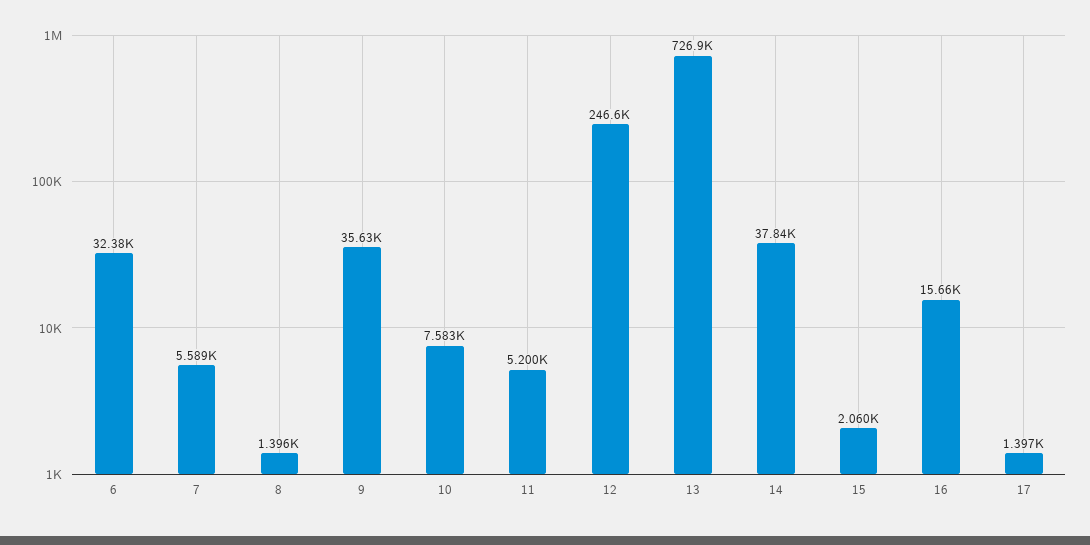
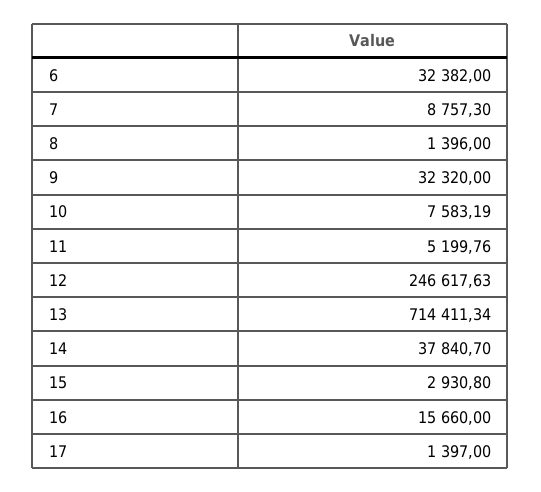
7: 5589 -> 8757.3
9: 35630 -> 32320
13: 726900 -> 714411.34
15: 2060 -> 2930.8

